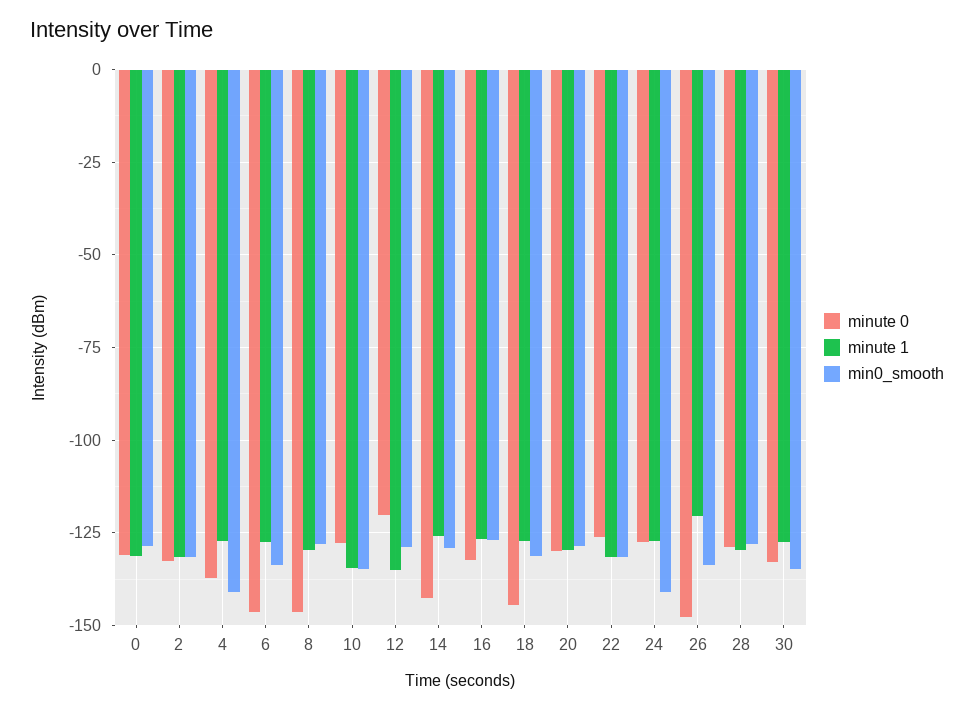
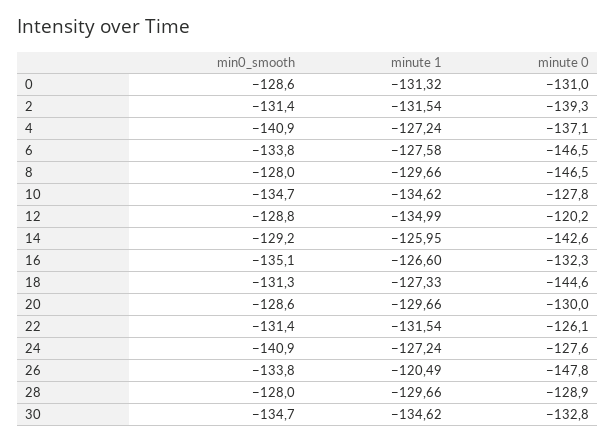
minute 0, 2: -132.5 -> -139.3
min0_smooth, 16: -127.5 -> -135.1
minute 1, 30: -127.5 -> -134.62

